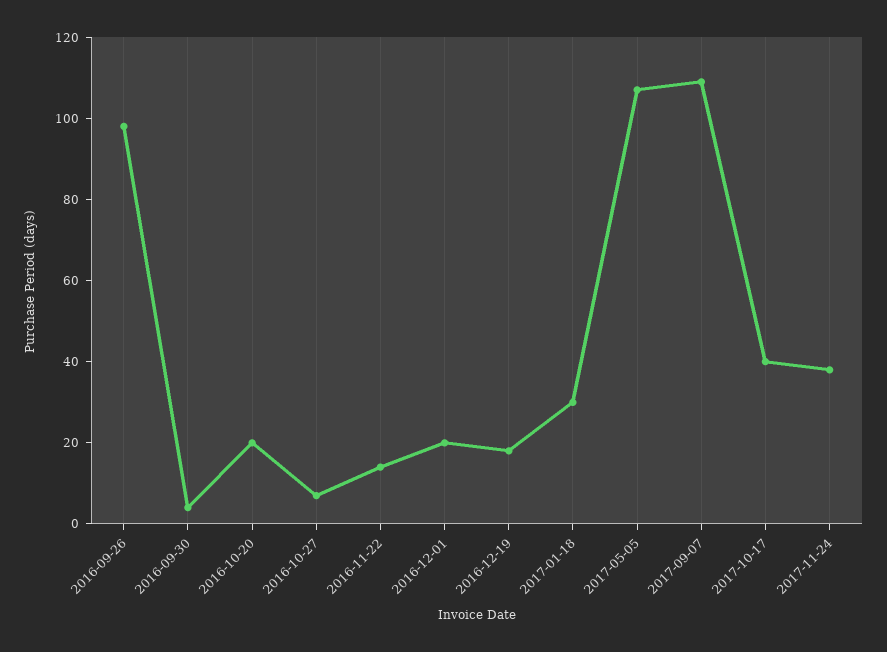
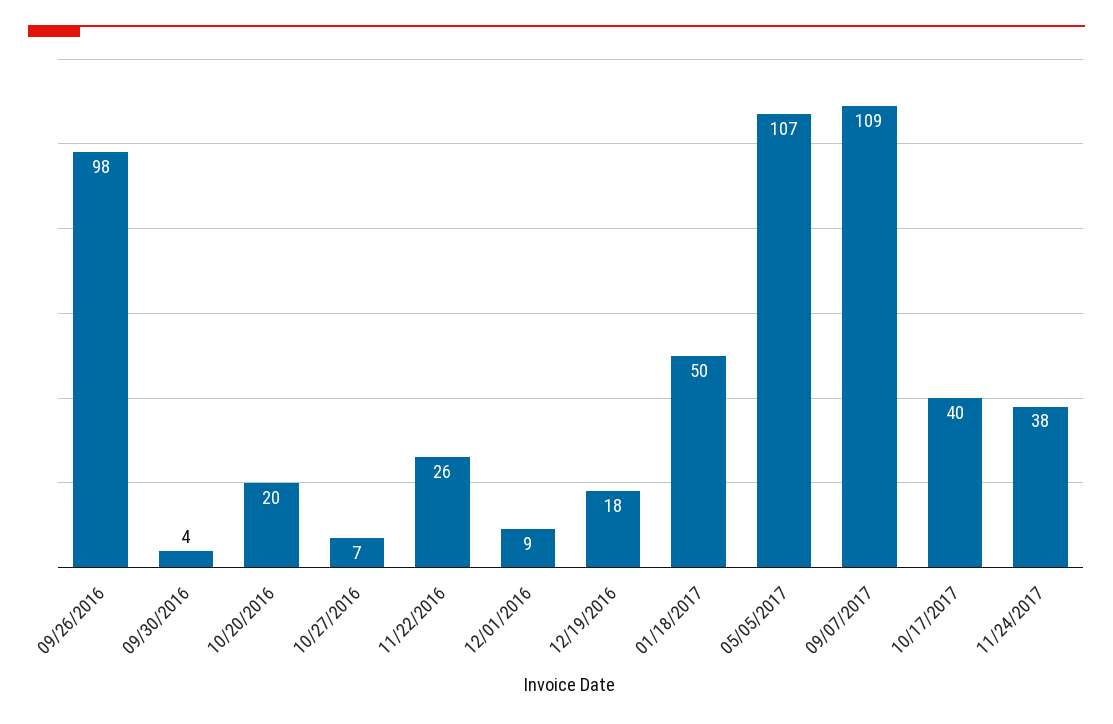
2016-11-22: 15 -> 26
2016-12-01: 20 -> 9
2017-01-18: 30 -> 50

